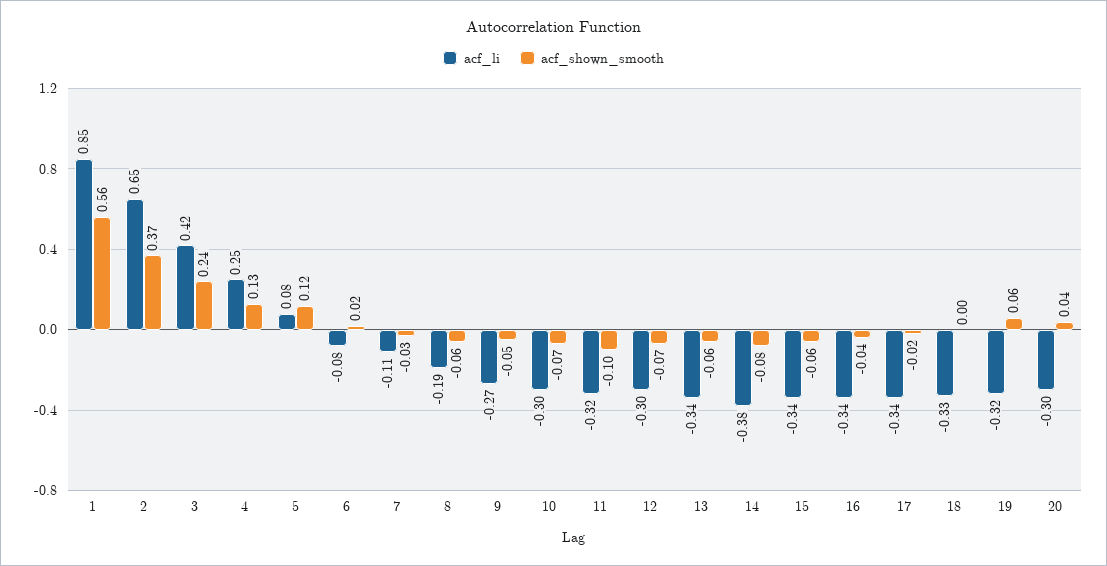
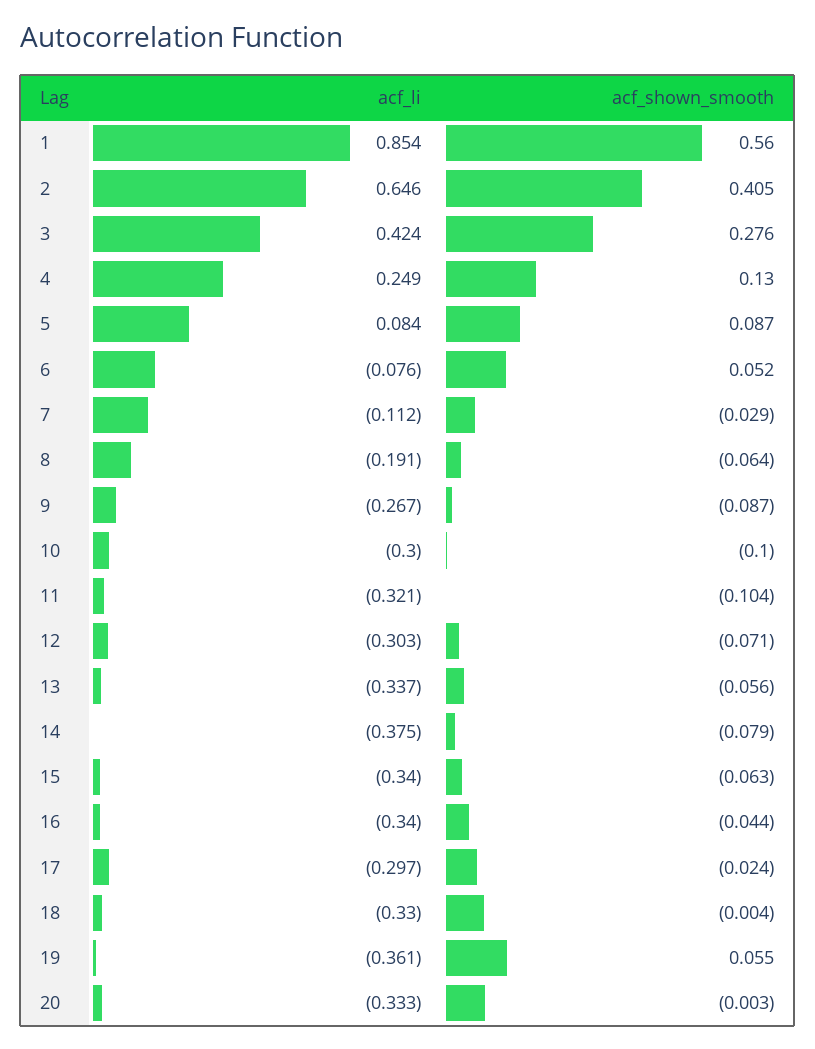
acf_shown_smooth, 2: 0.37 -> 0.405
acf_shown_smooth, 3: 0.24 -> 0.276
acf_shown_smooth, 5: 0.12 -> 0.087
acf_shown_smooth, 6: 0.02 -> 0.052
acf_shown_smooth, 9: -0.05 -> -0.087
acf_shown_smooth, 10: -0.07 -> -0.1
acf_li, 17: -0.34 -> -0.297
acf_li, 19: -0.32 -> -0.361
acf_li, 20: -0.3 -> -0.333
acf_shown_smooth, 20: 0.04 -> -0.003

